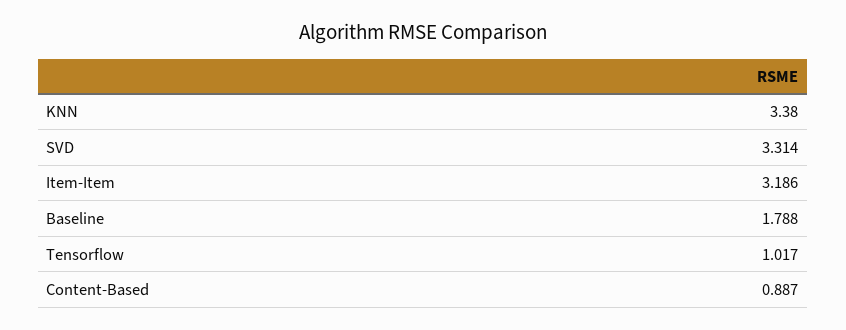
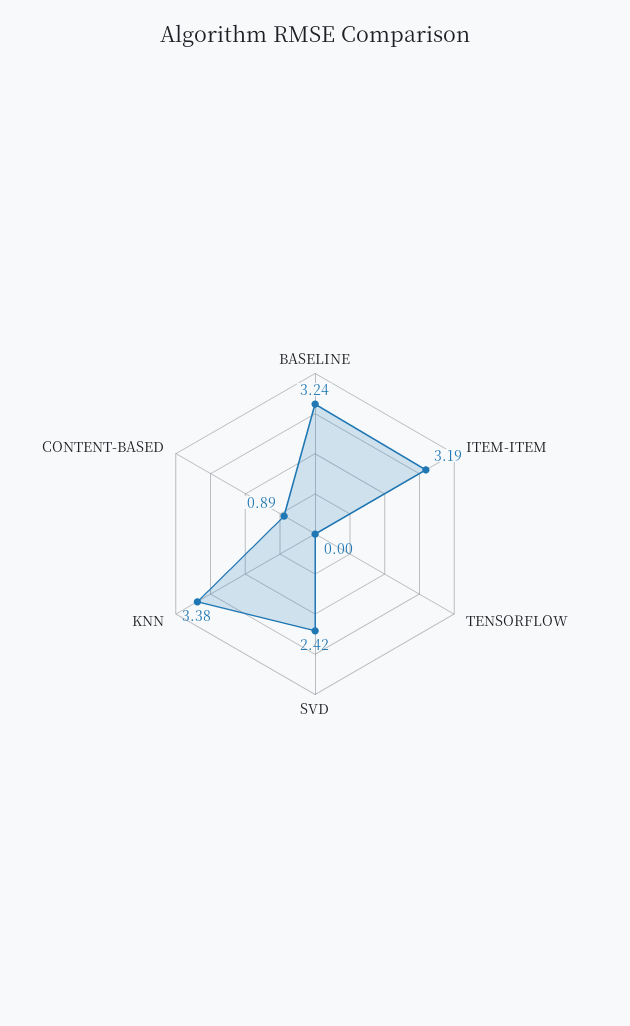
SVD: 3.314 -> 2.42
Baseline: 1.788 -> 3.24
Tensorflow: 1.017 -> 0

